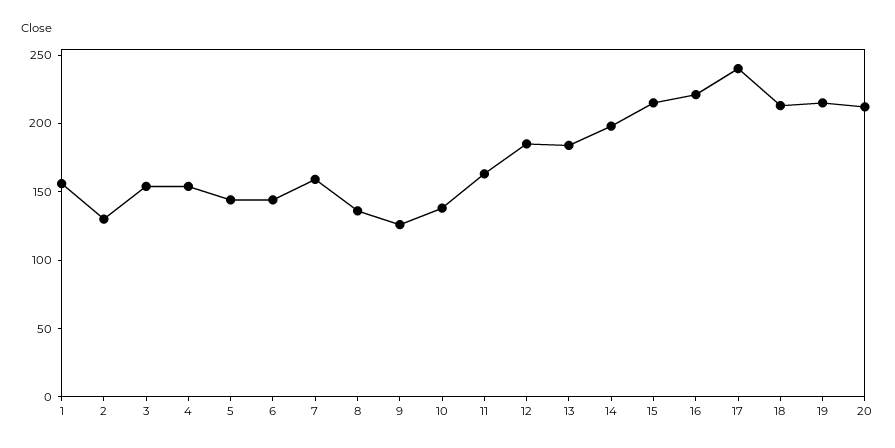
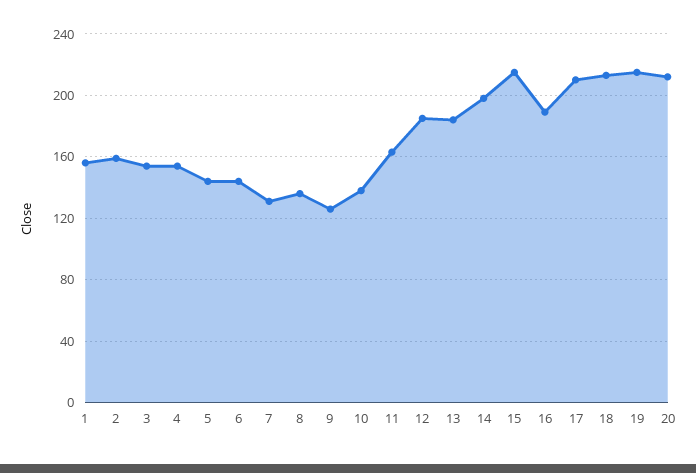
2: 130 -> 160
7: 160 -> 130
16: 220 -> 190
17: 240 -> 210

